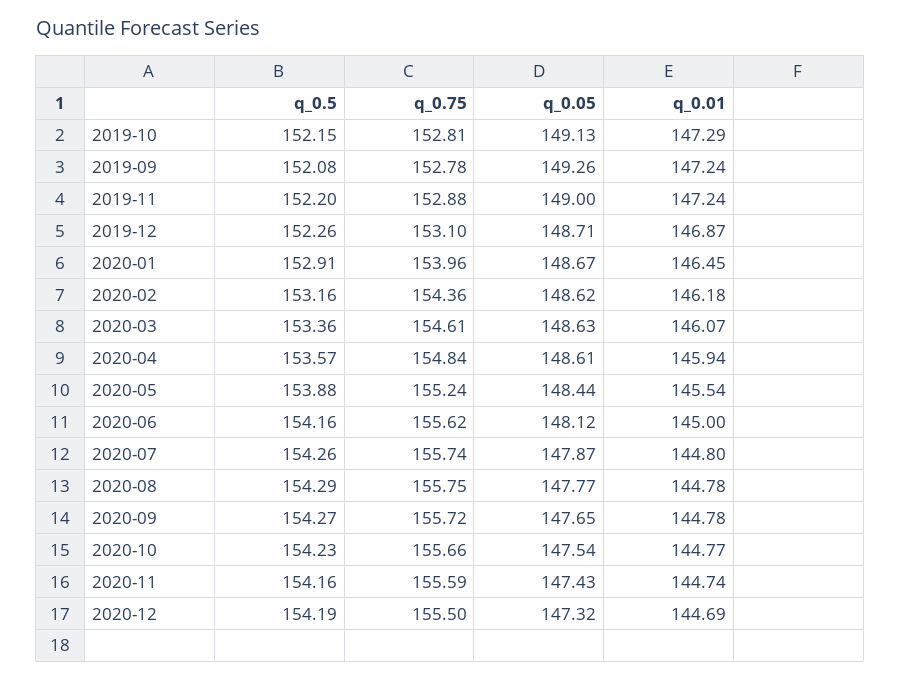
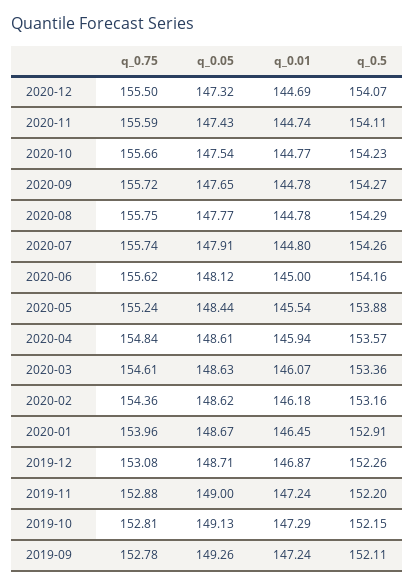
q_0.5, 2019-09: 152.08 -> 152.11
q_0.75, 2019-12: 153.1 -> 153.08
q_0.05, 2020-07: 147.87 -> 147.91
q_0.5, 2020-11: 154.16 -> 154.11
q_0.5, 2020-12: 154.19 -> 154.07

